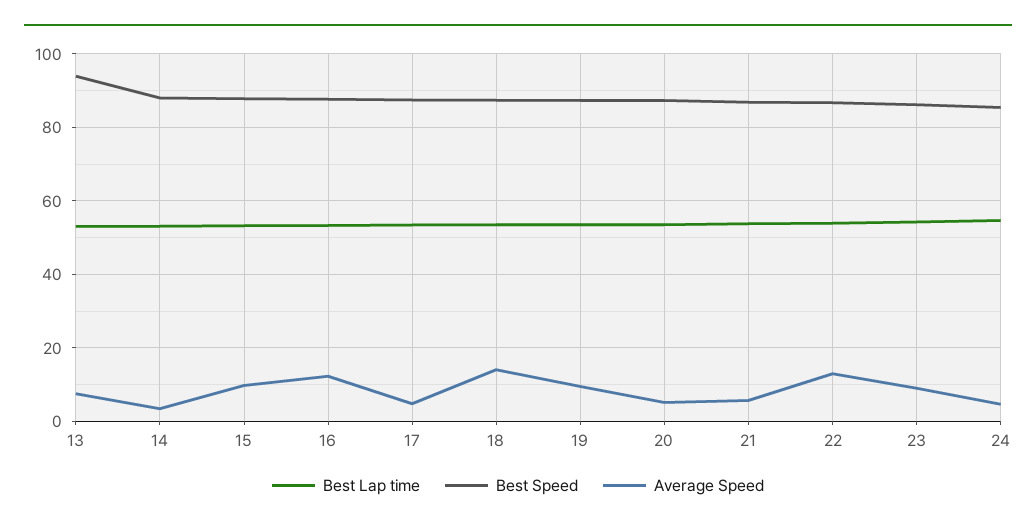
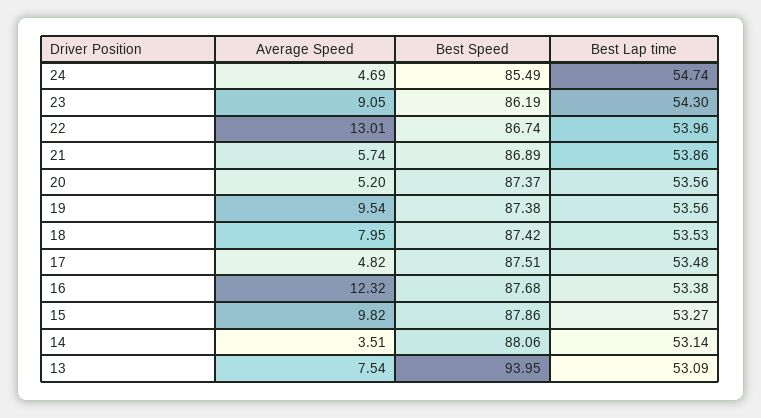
Average Speed, 18: 14 -> 7.95

